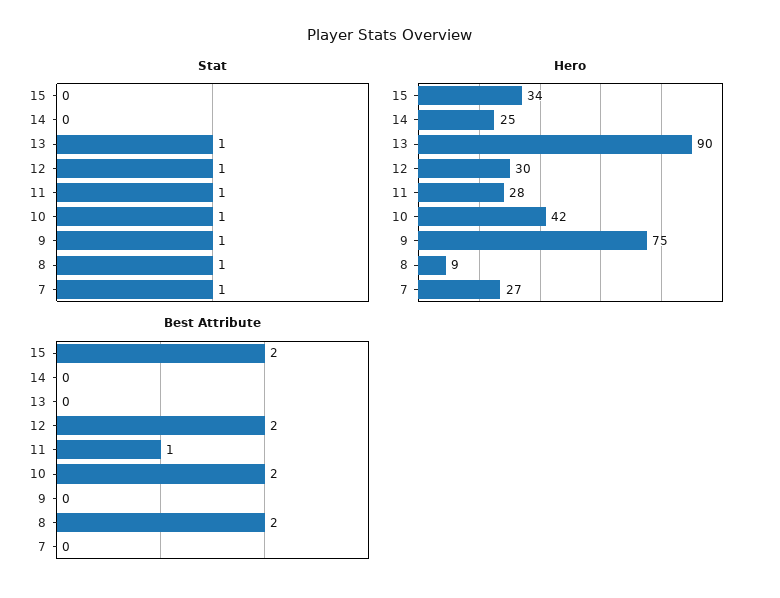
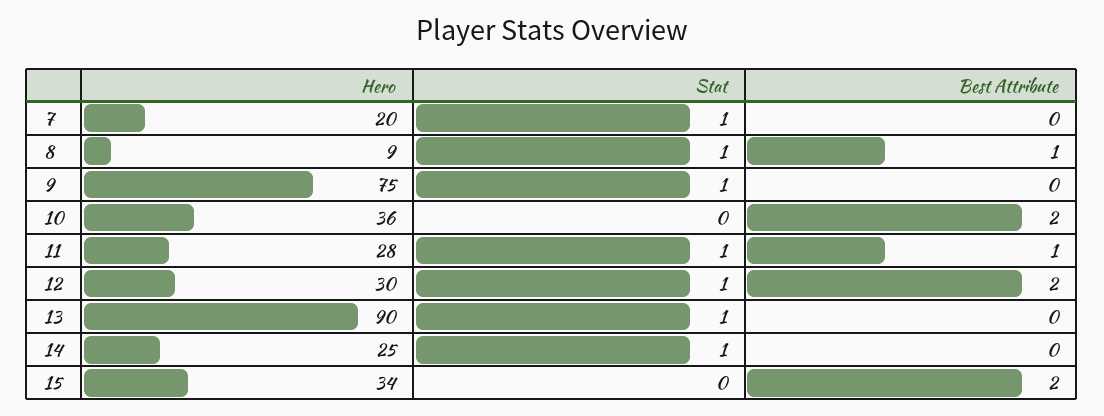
Stat, 14: 0 -> 1
Stat, 10: 1 -> 0
Hero, 10: 42 -> 36
Hero, 7: 27 -> 20
Best Attribute, 8: 2 -> 1

